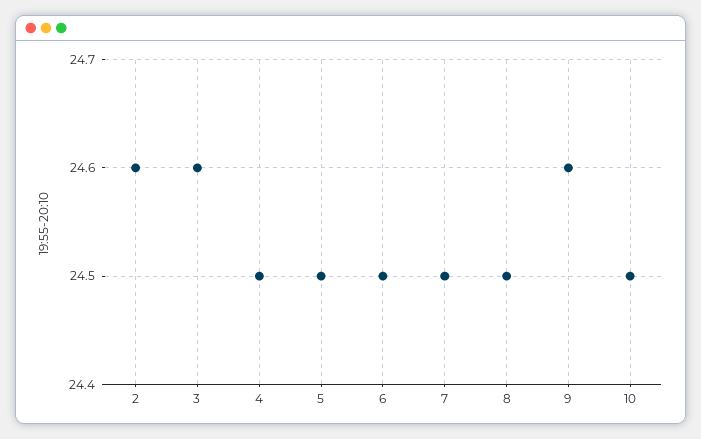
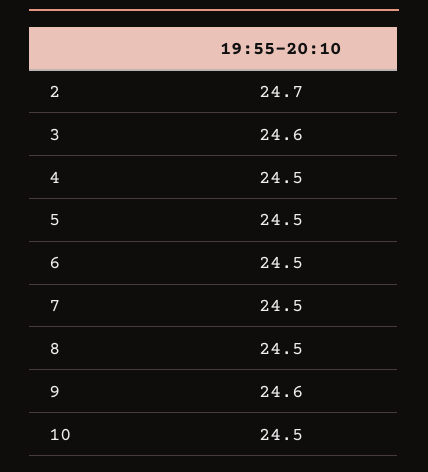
2: 24.6 -> 24.7

